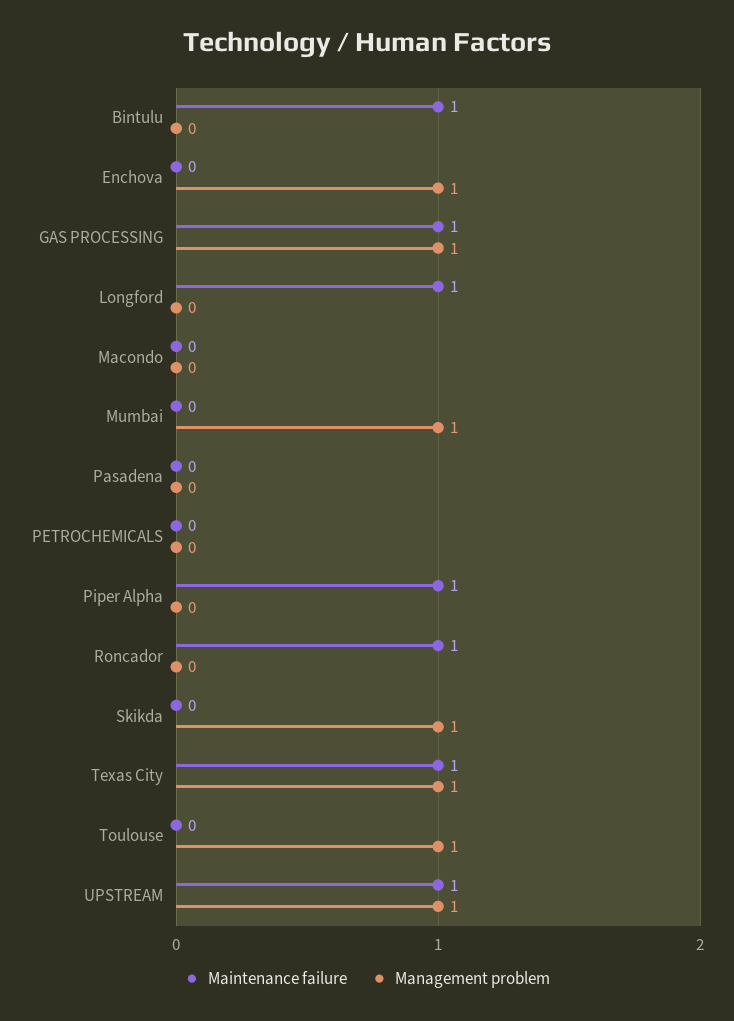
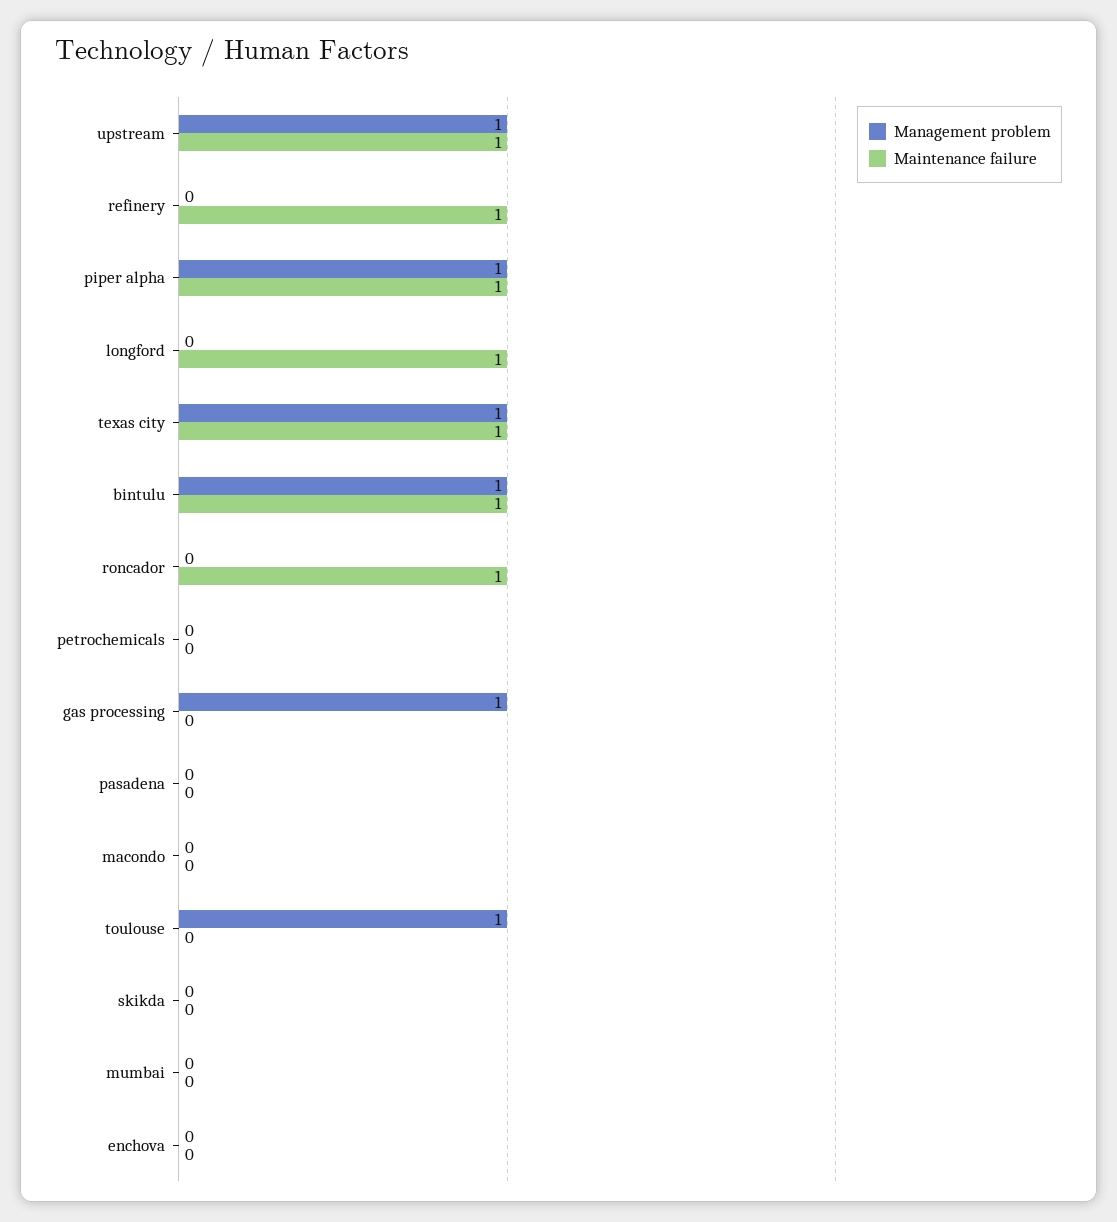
Management problem, Bintulu: 0 -> 1
Management problem, Enchova: 1 -> 0
Maintenance failure, GAS PROCESSING: 1 -> 0
Management problem, Mumbai: 1 -> 0
Management problem, Piper Alpha: 0 -> 1
Management problem, Skikda: 1 -> 0
Management problem, refinery: none -> 0
Maintenance failure, refinery: none -> 1

